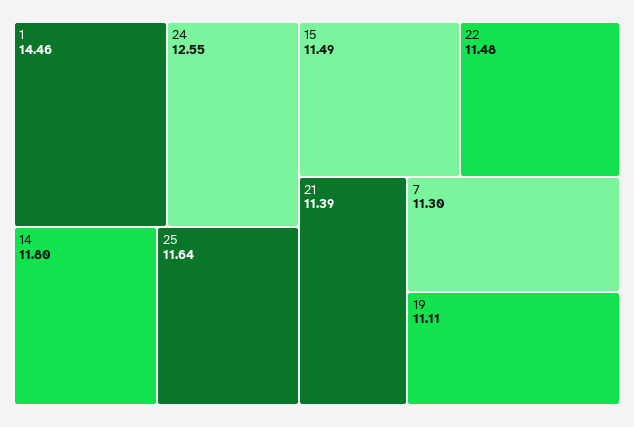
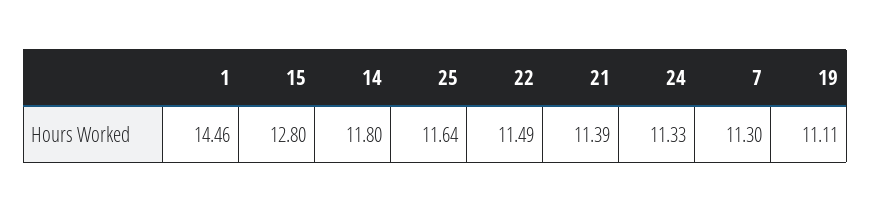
24: 12.55 -> 11.33
15: 11.49 -> 12.8
22: 11.48 -> 11.49

